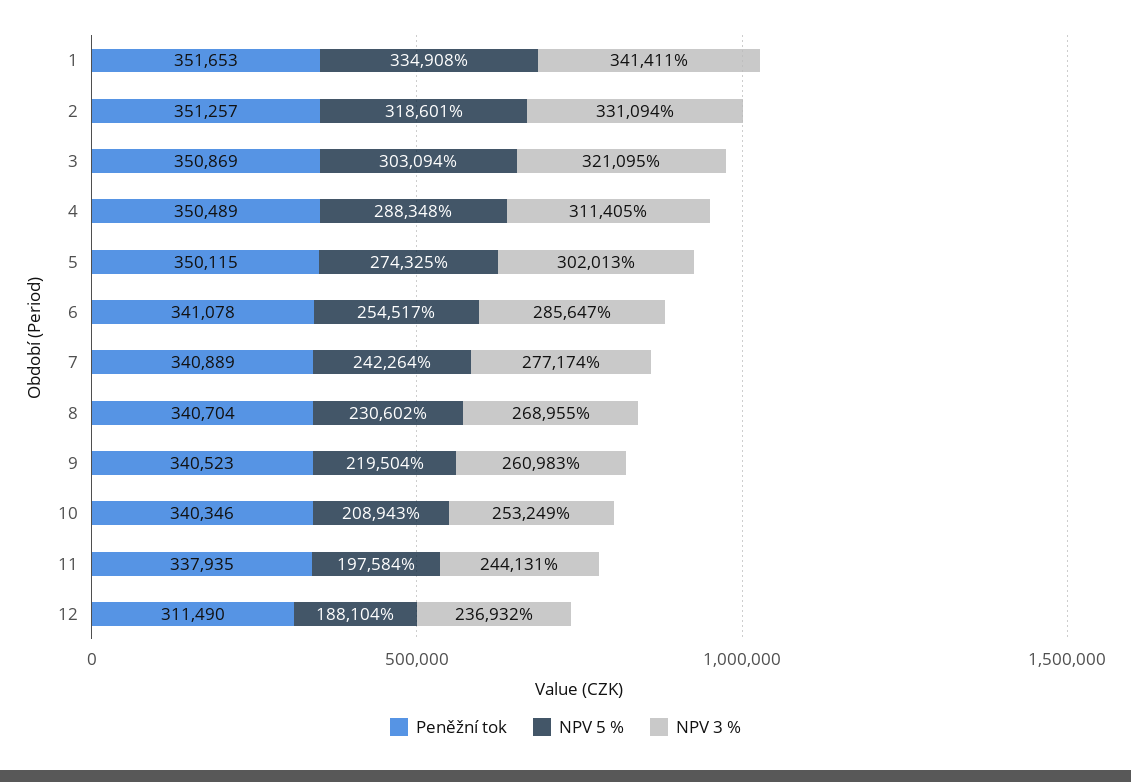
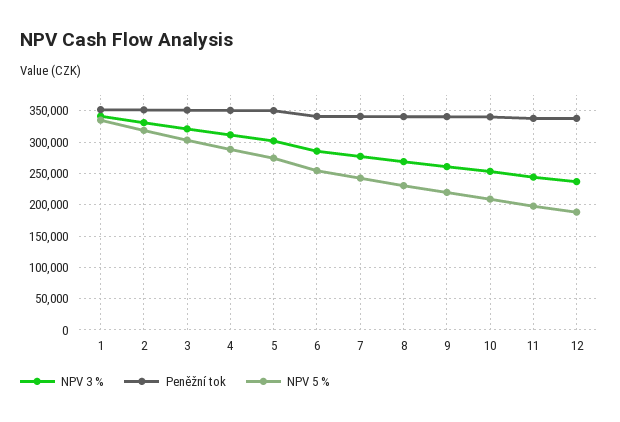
Peněžní tok, 12: 311490 -> 340000

